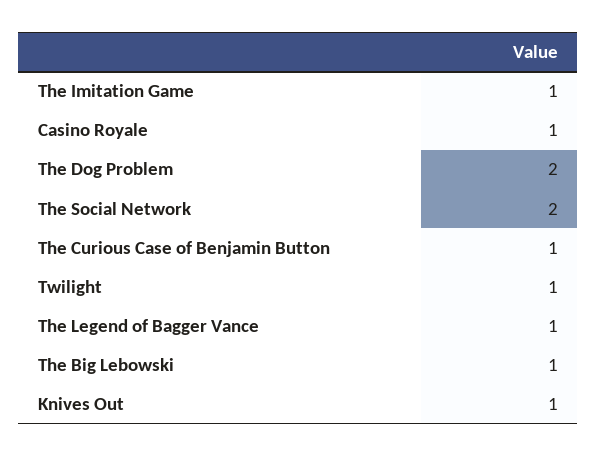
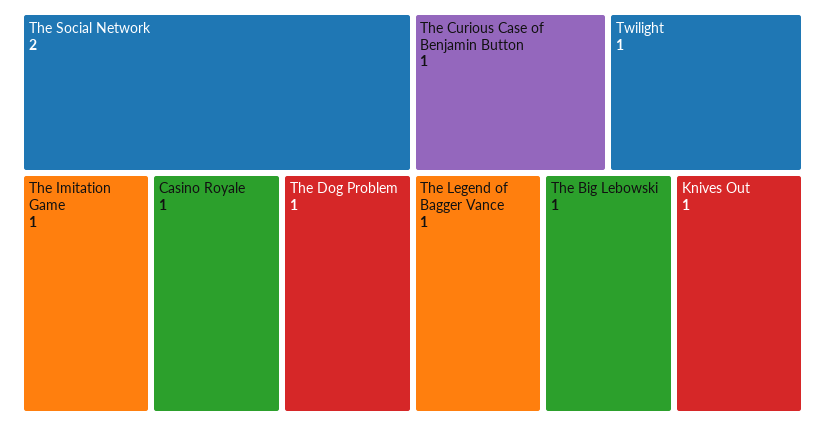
The Dog Problem: 2 -> 1

